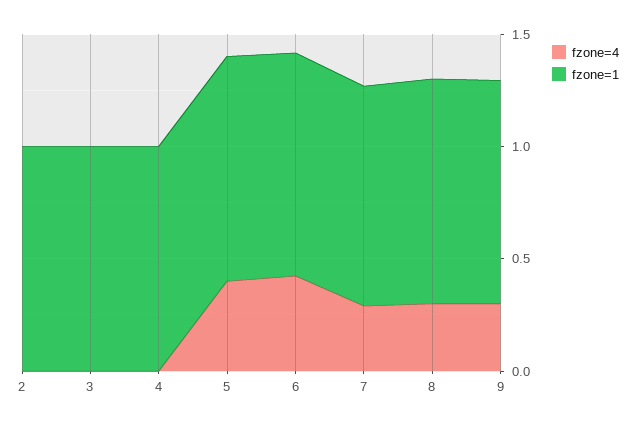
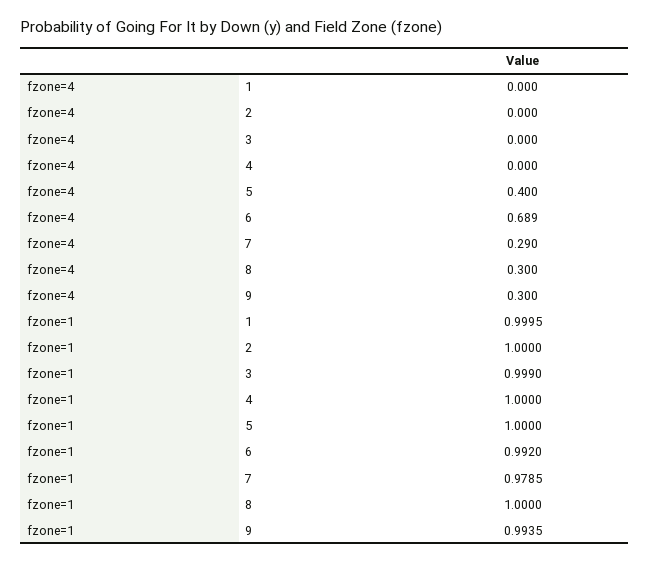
fzone=4, 6: 0.4 -> 0.689
fzone=4, 1: none -> 0
fzone=1, 1: none -> 0.9995

